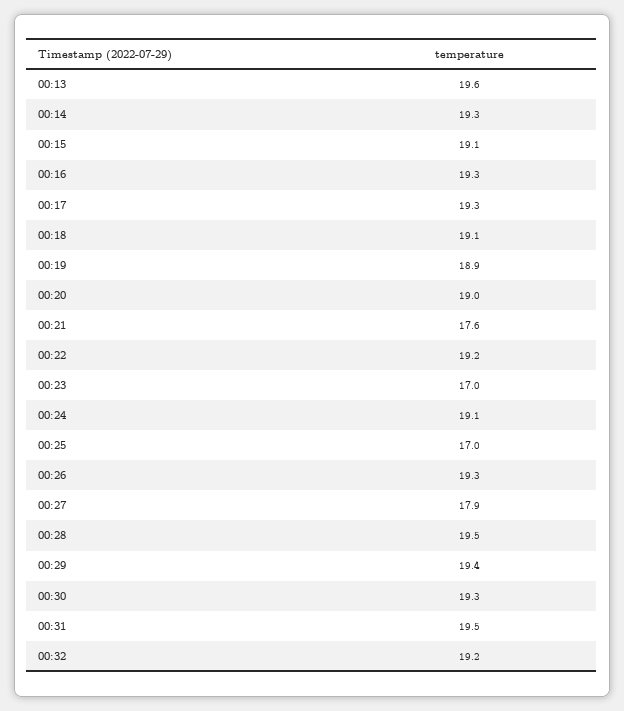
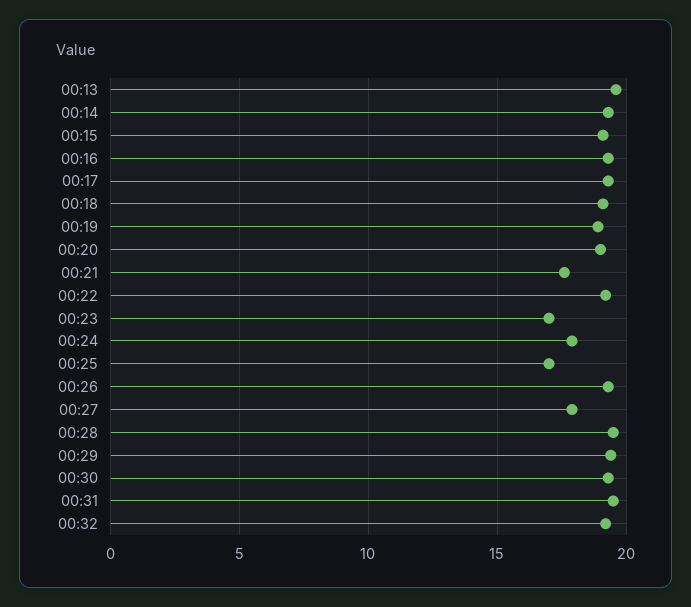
00:24: 19.1 -> 18

